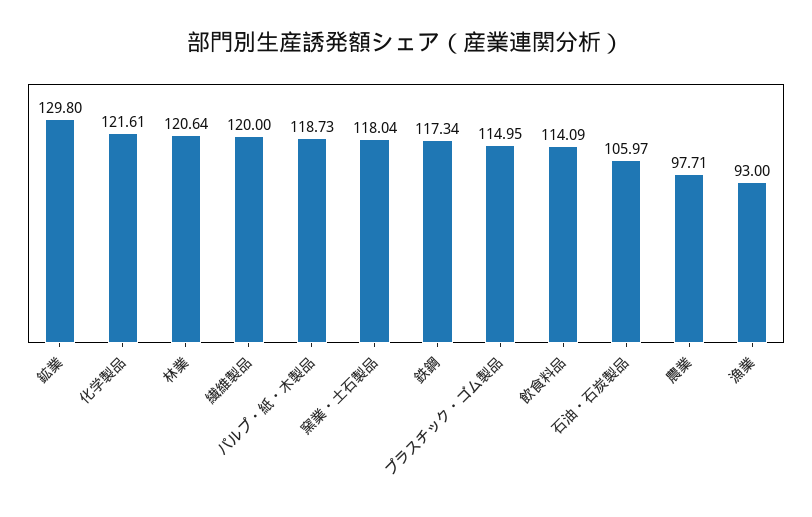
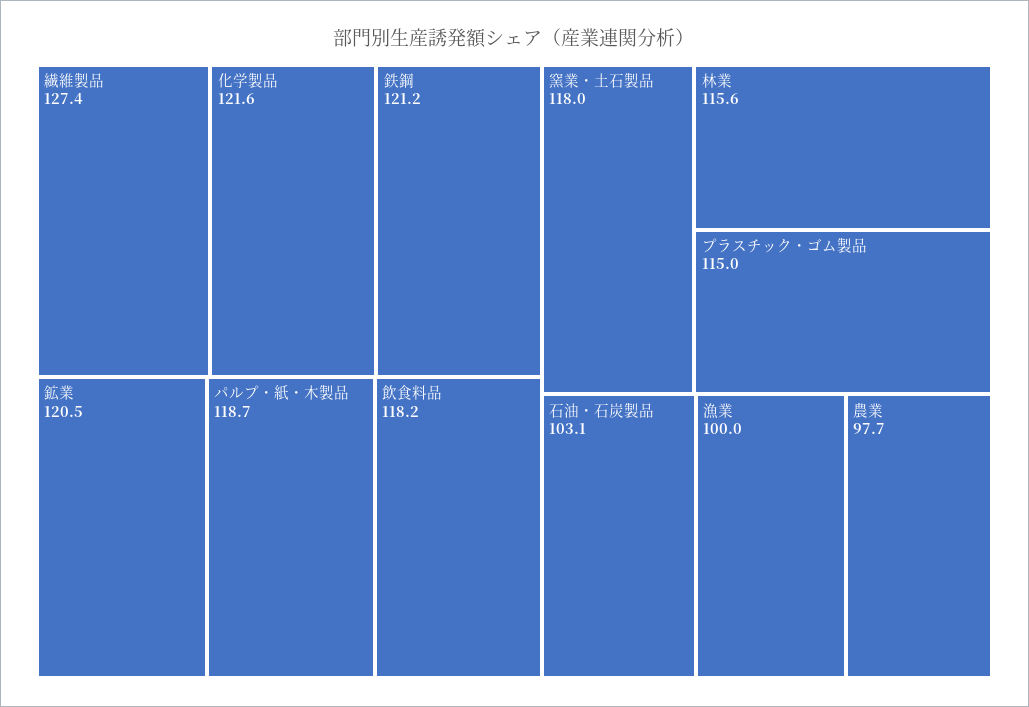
鉱業: 129.8 -> 120.5
林業: 120.64 -> 115.6
繊維製品: 120 -> 127.4
鉄鋼: 117.34 -> 121.2
飲食料品: 114.09 -> 118.2
石油・石炭製品: 105.97 -> 103.1
漁業: 93 -> 100

